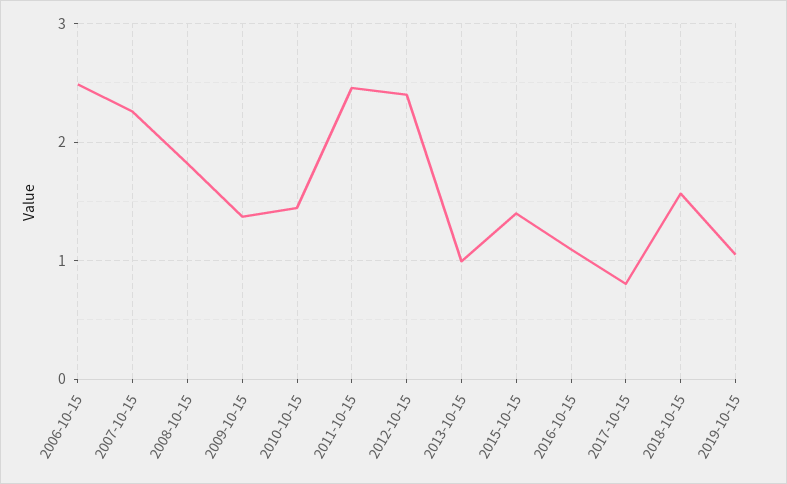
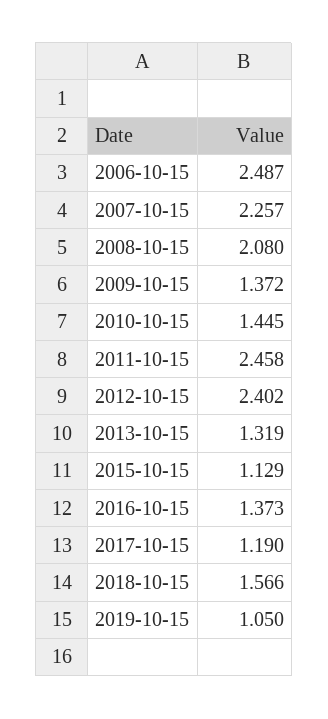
2008-10-15: 1.8 -> 2.08
2013-10-15: 1 -> 1.319
2015-10-15: 1.4 -> 1.129
2016-10-15: 1.1 -> 1.373
2017-10-15: 0.8 -> 1.19

